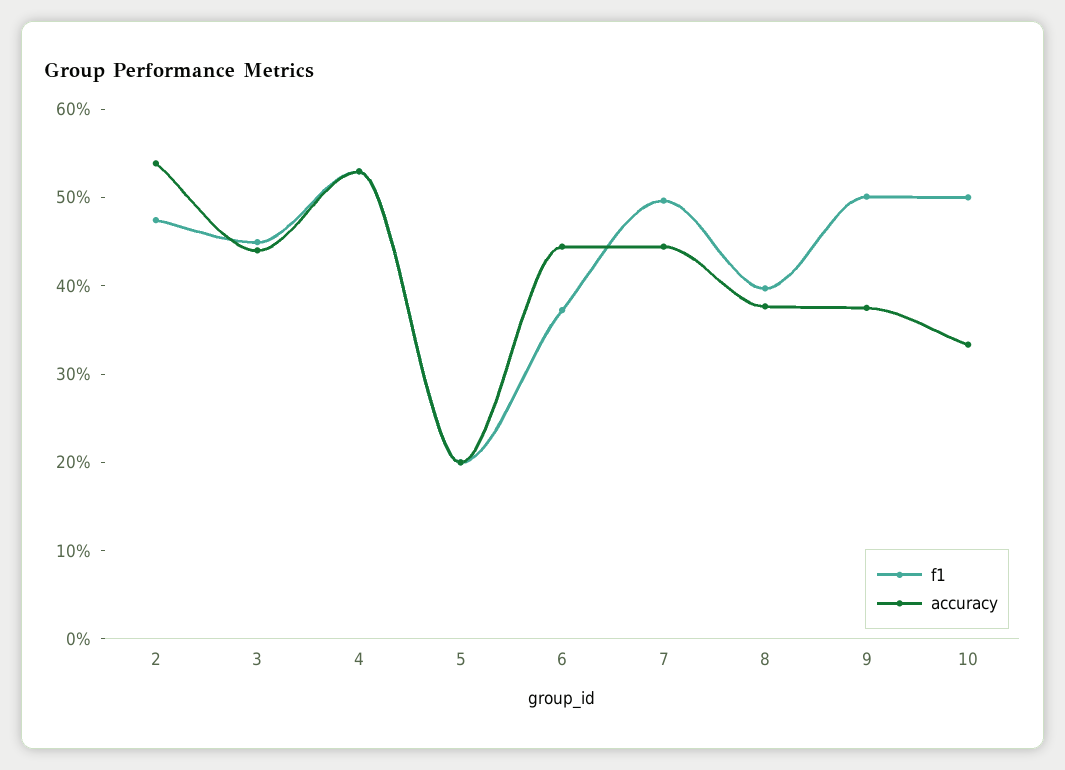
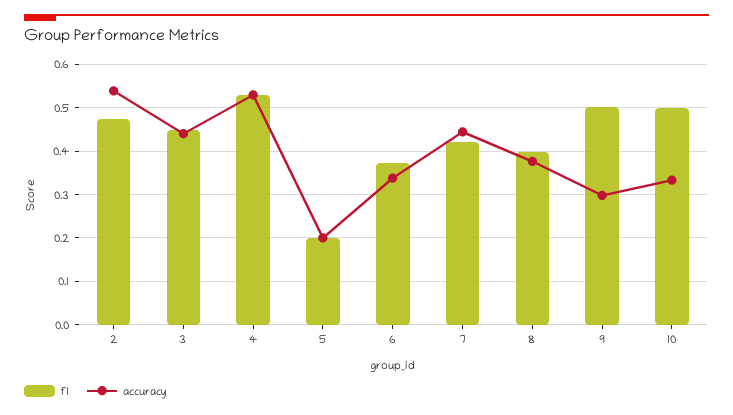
accuracy, 6: 0.44 -> 0.34
f1, 7: 0.5 -> 0.42
accuracy, 9: 0.38 -> 0.3

